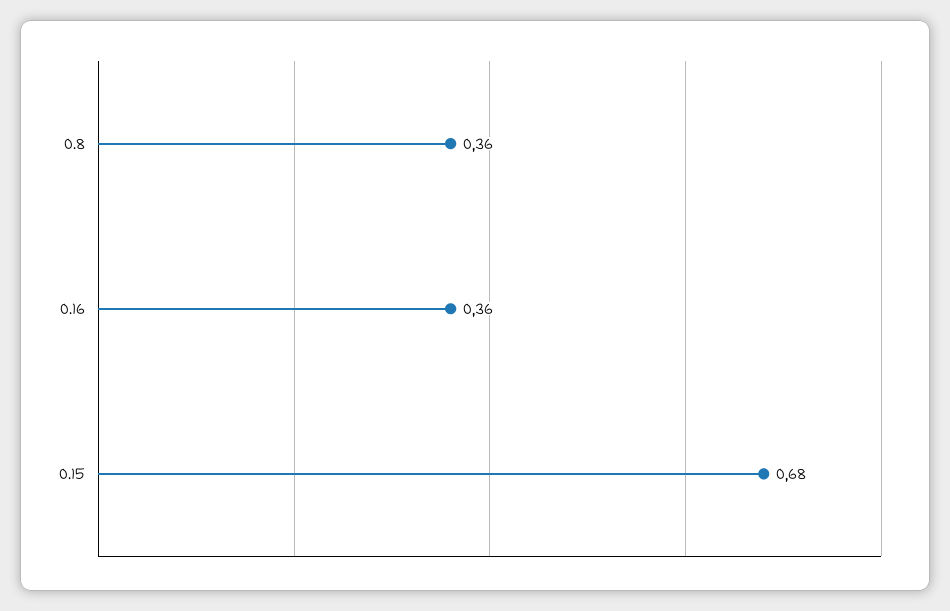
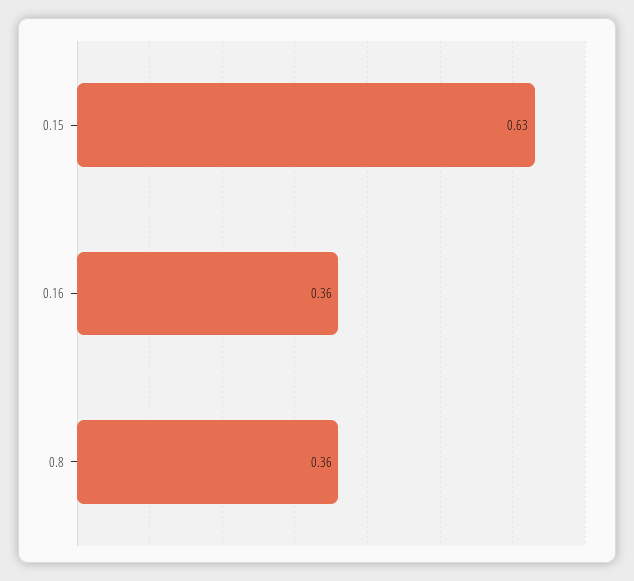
0.15: 0.68 -> 0.63

